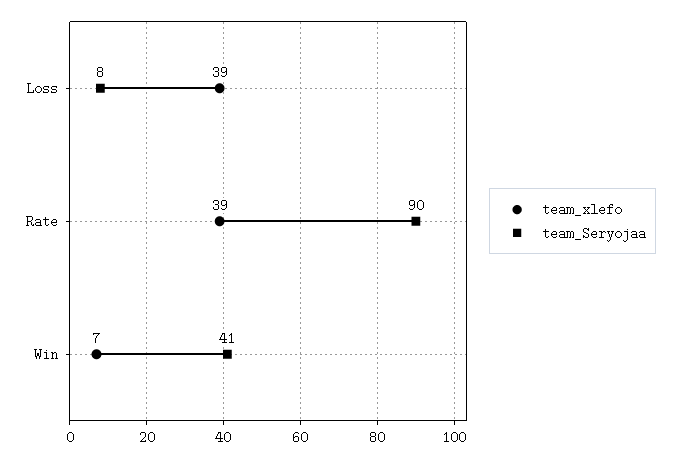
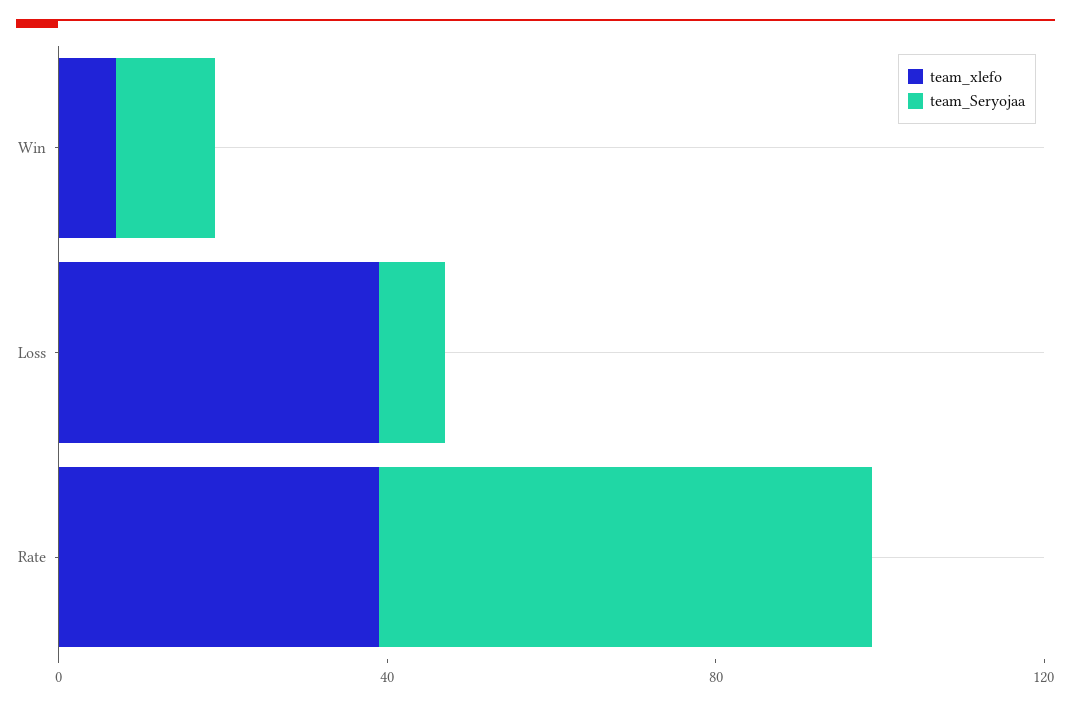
team_Seryojaa, Rate: 90 -> 60
team_Seryojaa, Win: 41 -> 10

